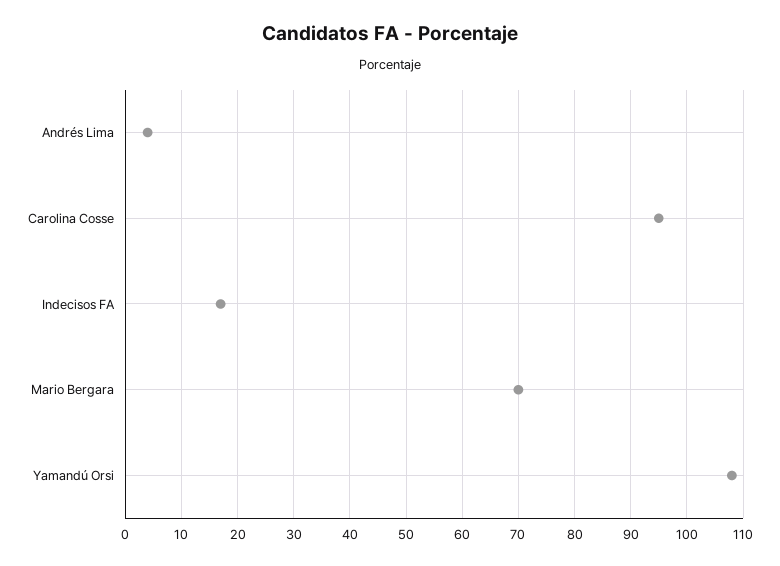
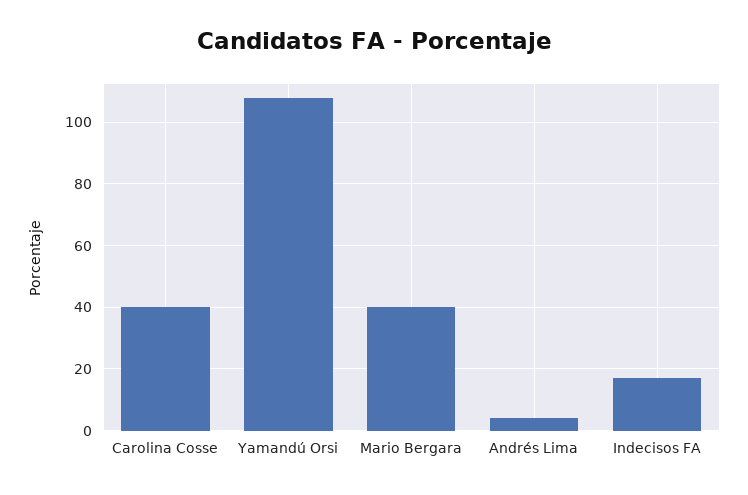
Carolina Cosse: 95 -> 40
Mario Bergara: 70 -> 40

